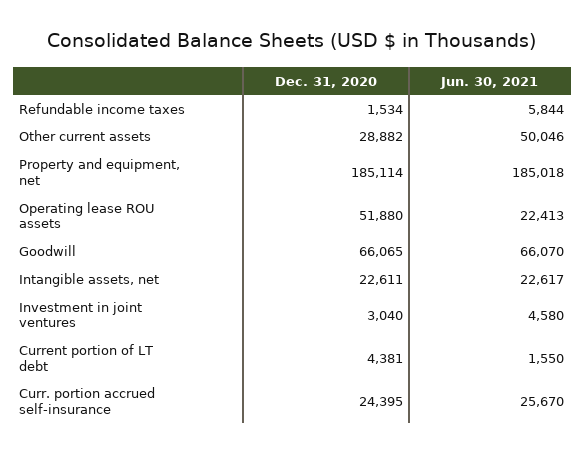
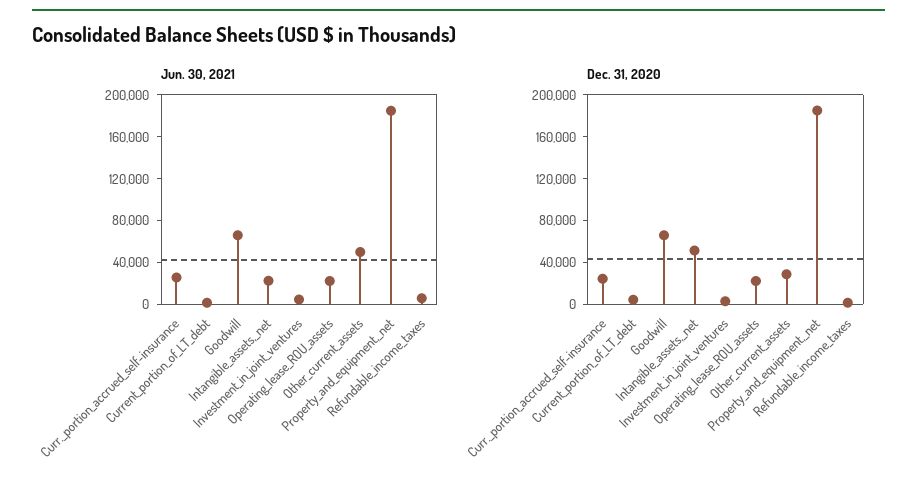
Dec. 31, 2020, Operating lease ROU assets: 51880 -> 20000
Dec. 31, 2020, Intangible assets, net: 22611 -> 50000

